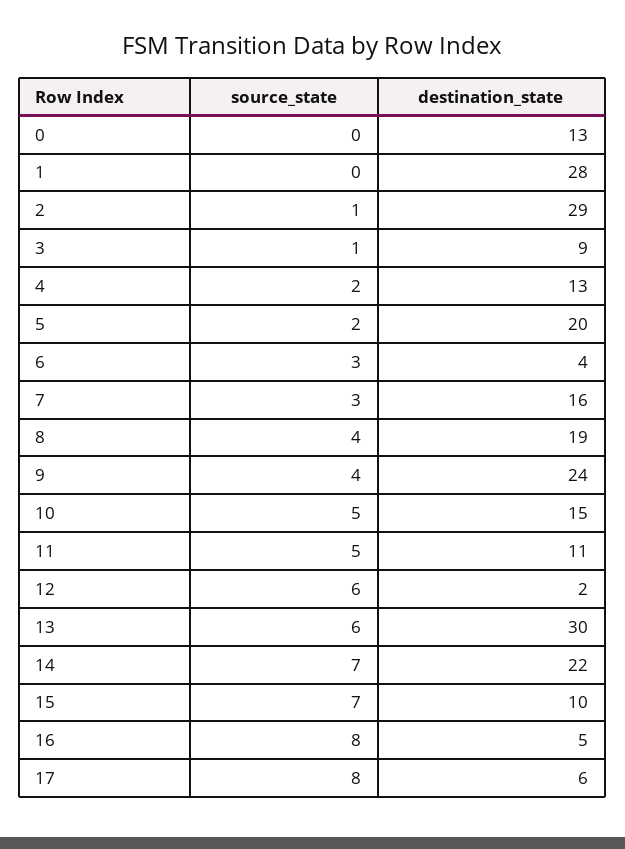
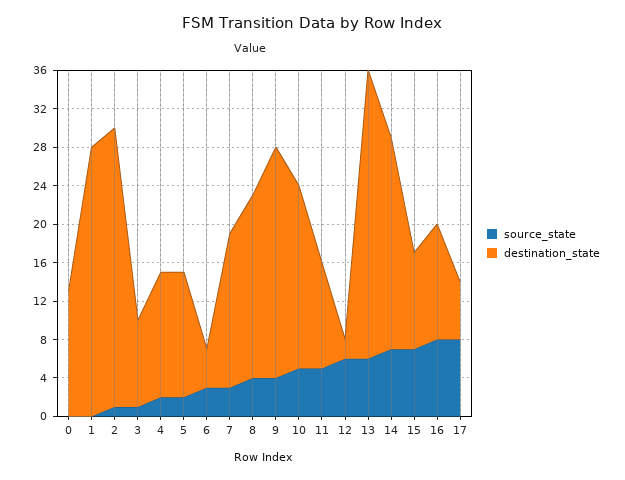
destination_state, 5: 20 -> 13
destination_state, 10: 15 -> 19
destination_state, 16: 5 -> 12

